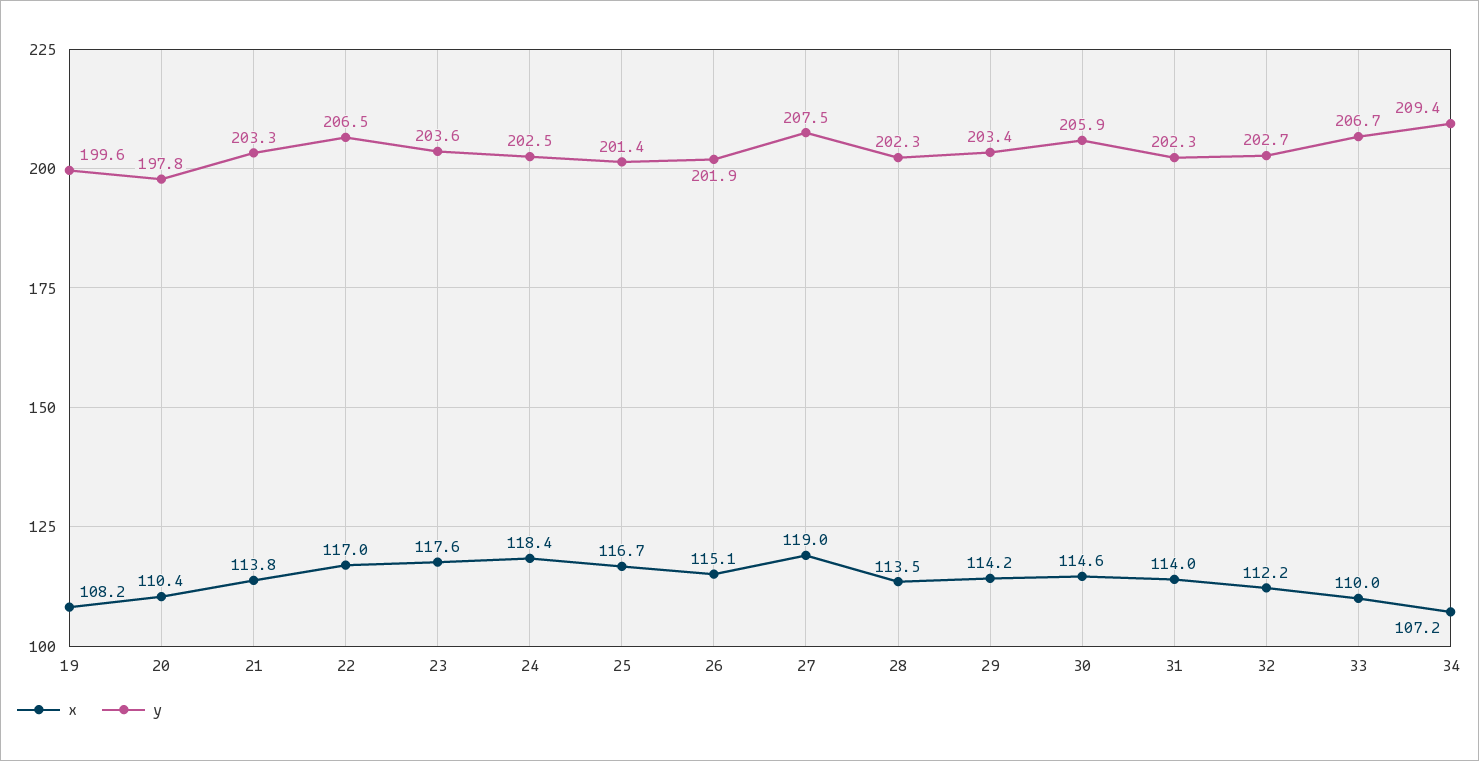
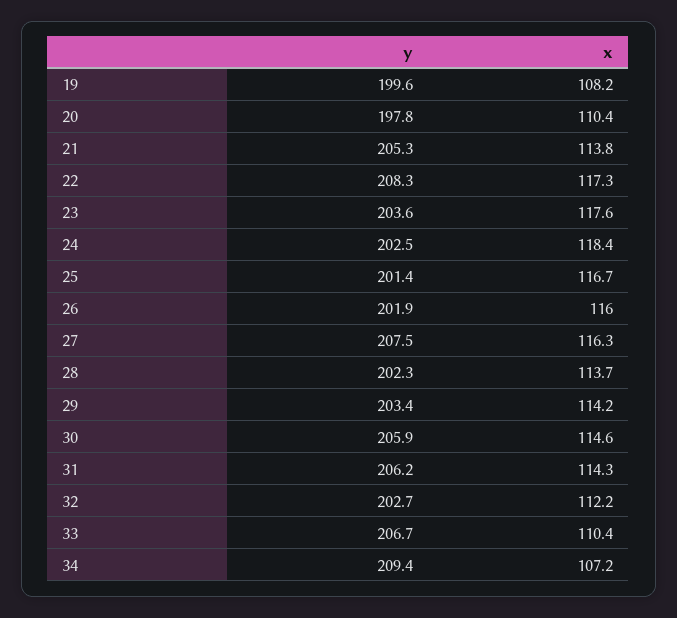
y, 21: 203.3 -> 205.3
x, 22: 117 -> 117.3
y, 22: 206.5 -> 208.3
x, 26: 115.1 -> 116
x, 27: 119 -> 116.3
x, 28: 113.5 -> 113.7
x, 31: 114 -> 114.3
y, 31: 202.3 -> 206.2
x, 33: 110 -> 110.4

